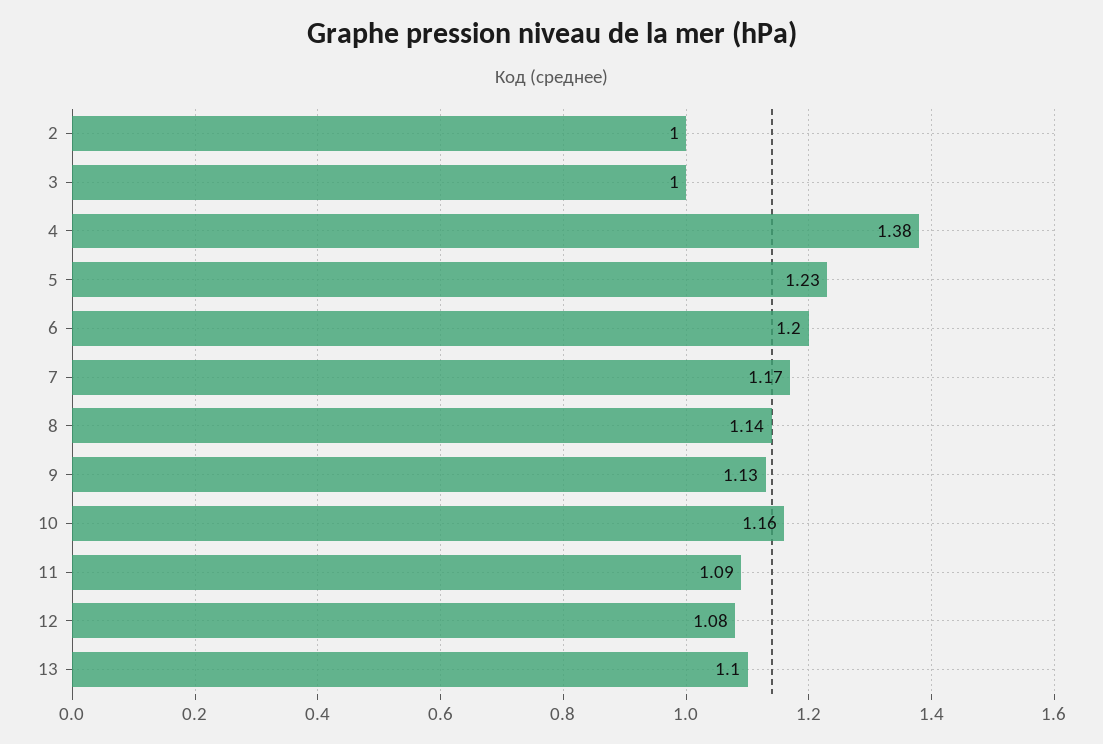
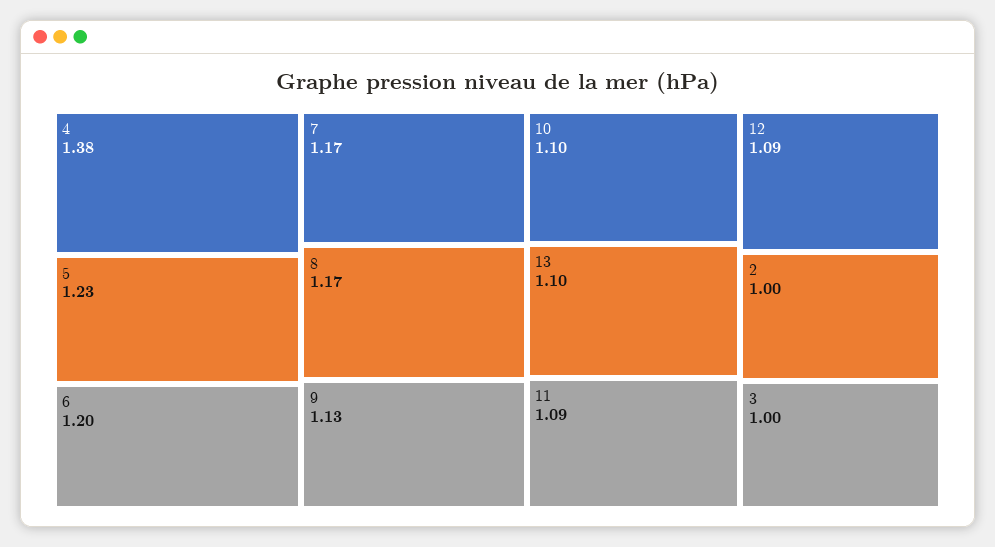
8: 1.14 -> 1.17
10: 1.16 -> 1.1
12: 1.08 -> 1.09

